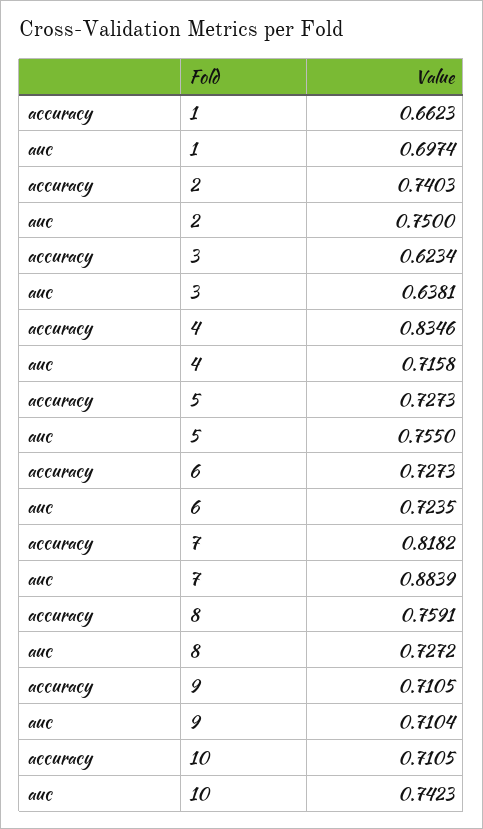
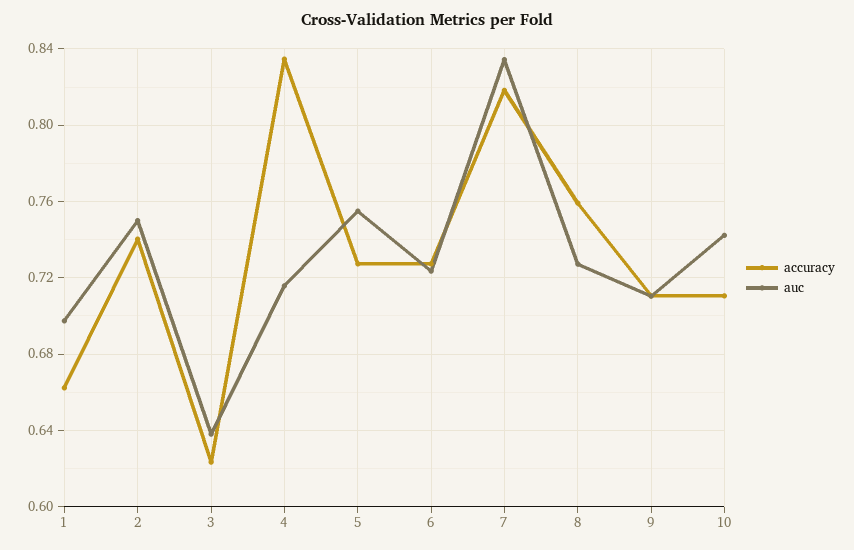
auc, 7: 0.8839 -> 0.835

